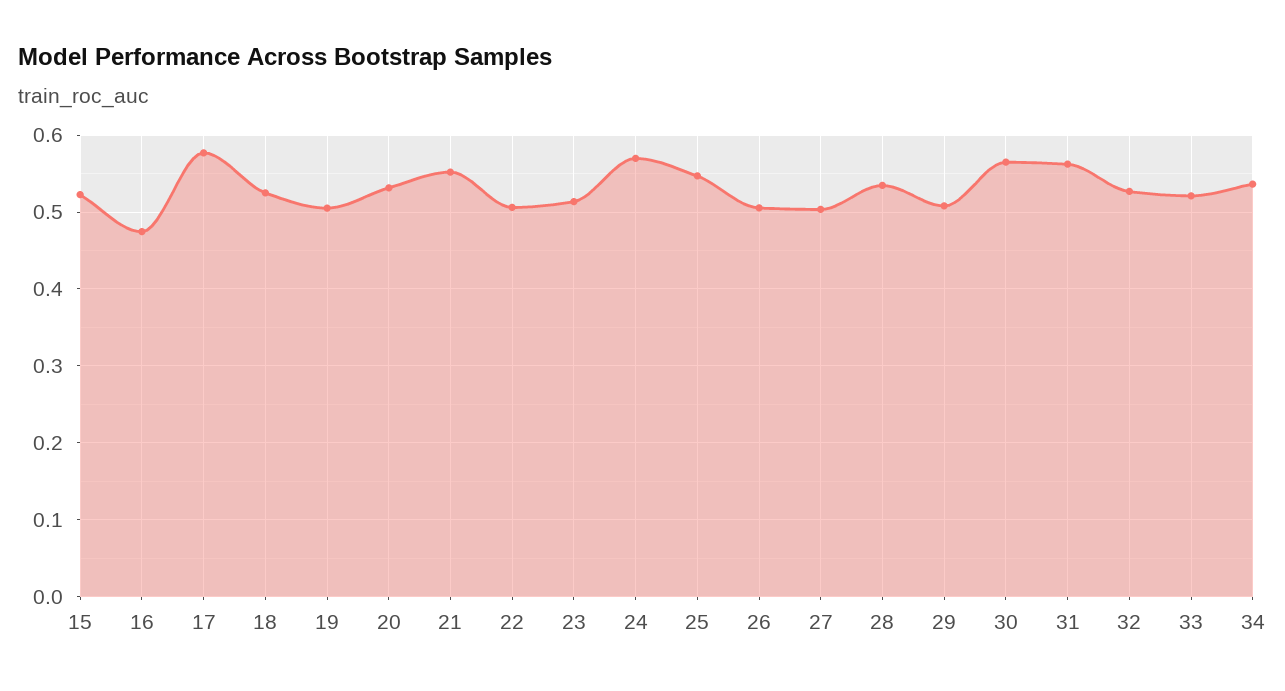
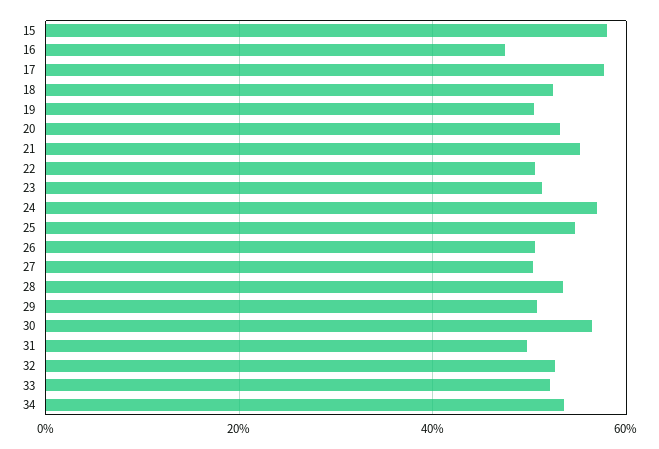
15: 0.52 -> 0.58
31: 0.56 -> 0.5

